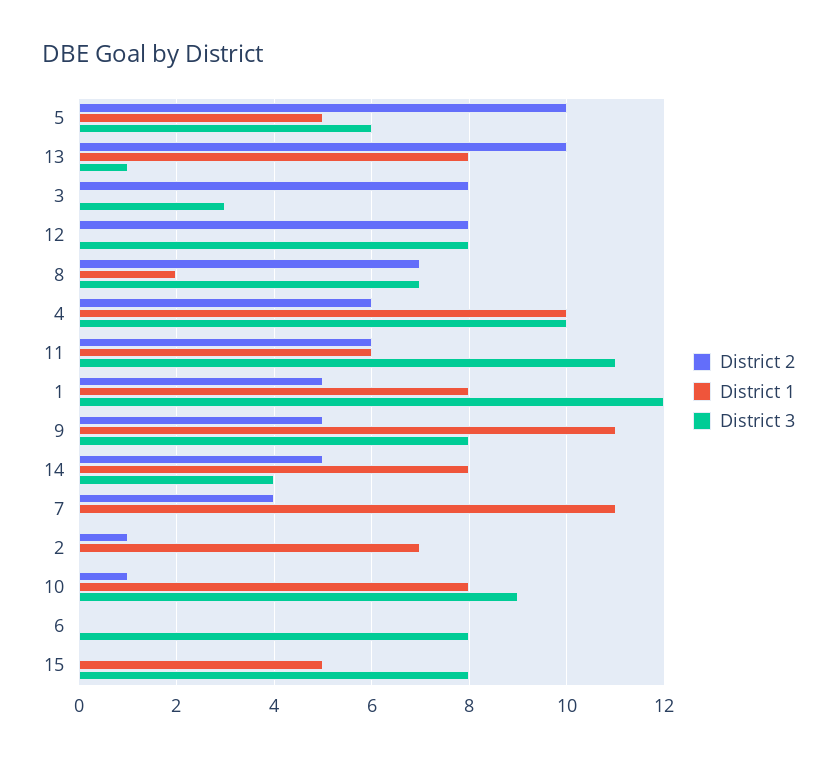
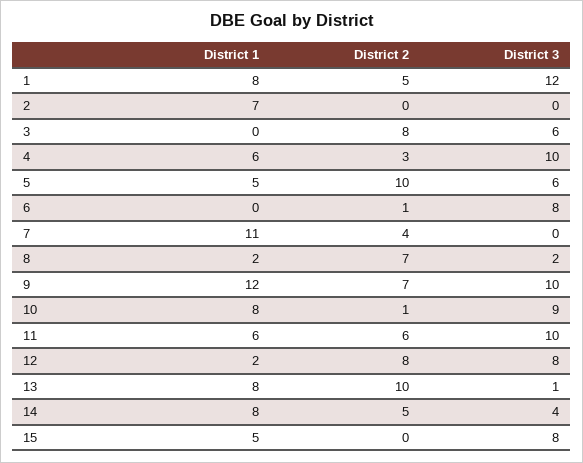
District 3, 3: 3 -> 6
District 1, 12: 0 -> 2
District 3, 8: 7 -> 2
District 2, 4: 6 -> 3
District 1, 4: 10 -> 6
District 3, 11: 11 -> 10
District 2, 9: 5 -> 7
District 1, 9: 11 -> 12
District 3, 9: 8 -> 10
District 2, 2: 1 -> 0
District 2, 6: 0 -> 1

